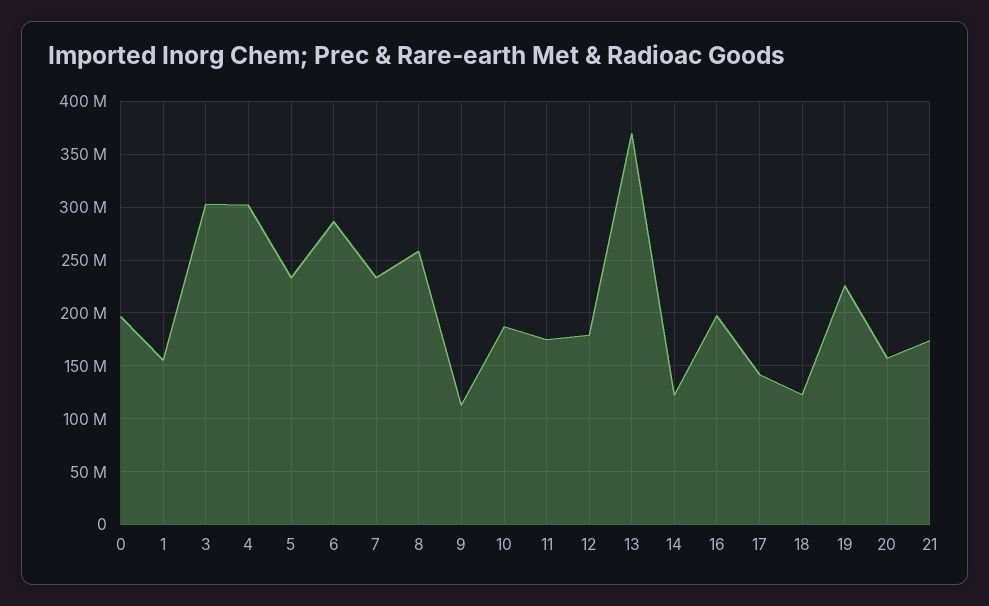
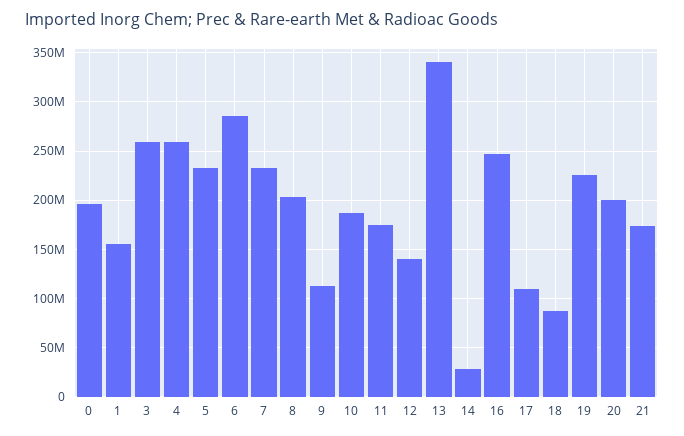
3: 300000000 -> 260000000
4: 300000000 -> 260000000
8: 260000000 -> 200000000
12: 180000000 -> 140000000
13: 370000000 -> 340000000
14: 120000000 -> 30000000
16: 200000000 -> 250000000
17: 140000000 -> 110000000
18: 120000000 -> 90000000
20: 160000000 -> 200000000

